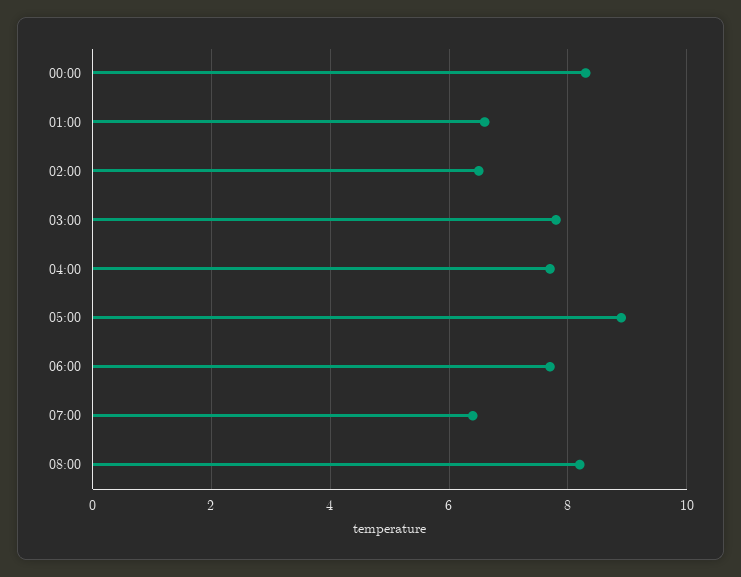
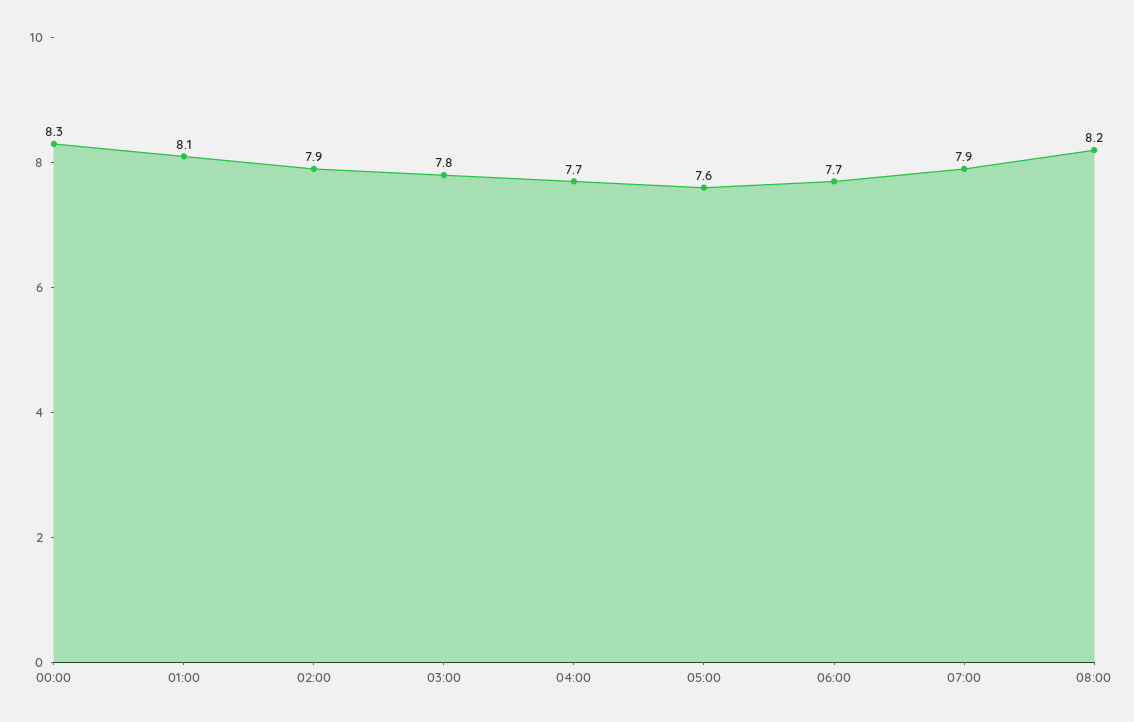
01:00: 6.5 -> 8.1
02:00: 6.5 -> 7.9
05:00: 9 -> 7.6
07:00: 6.5 -> 7.9

